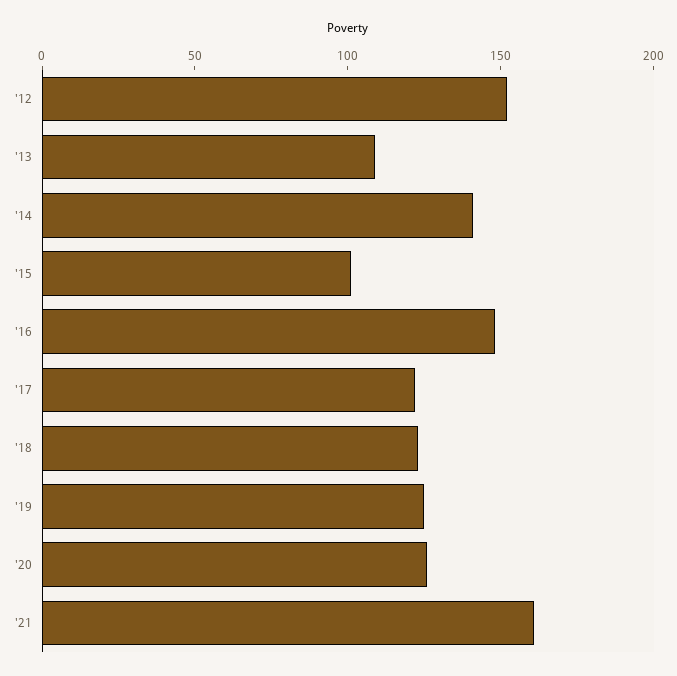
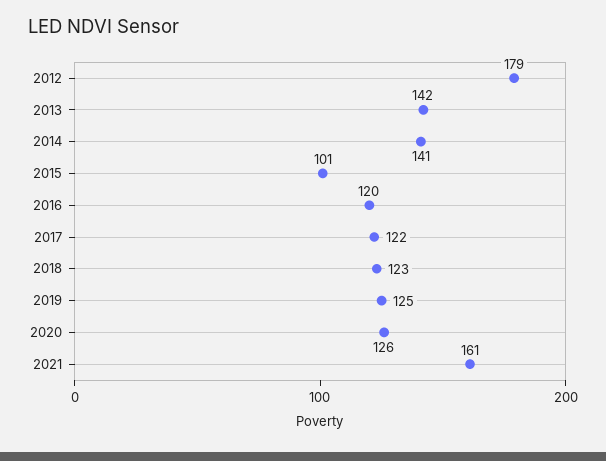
'12: 150 -> 179
'13: 110 -> 142
'16: 150 -> 120

